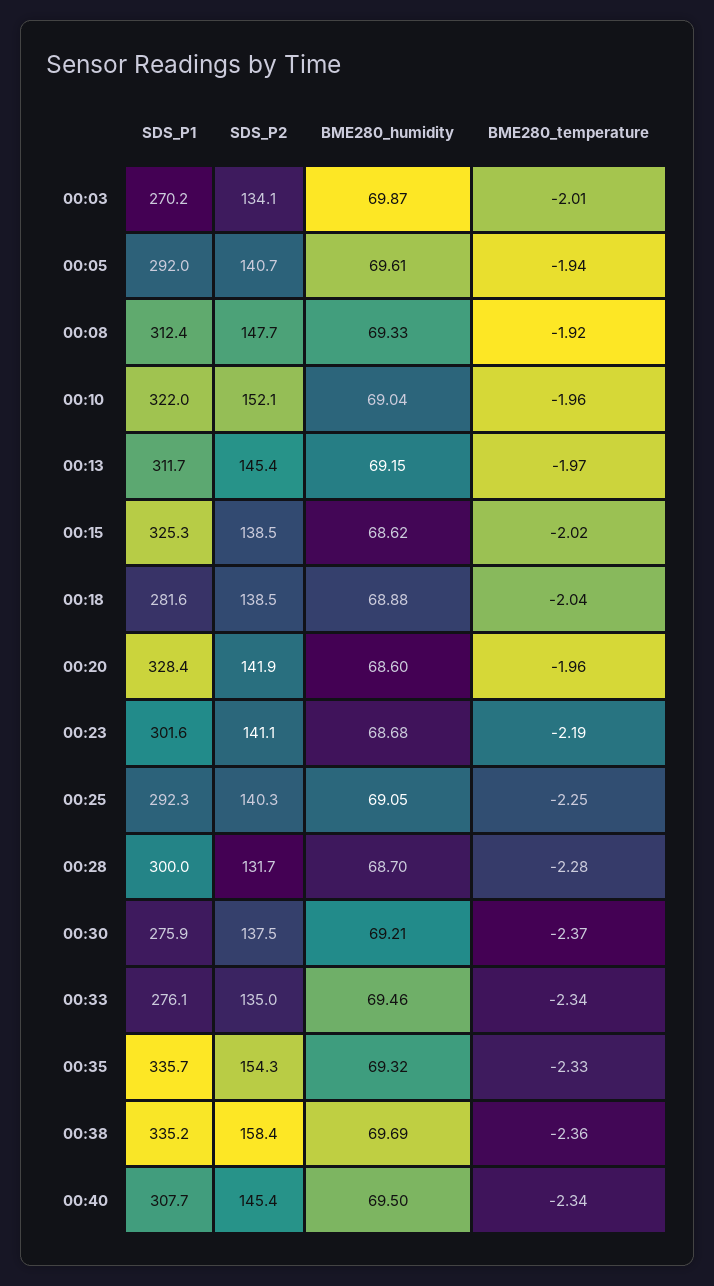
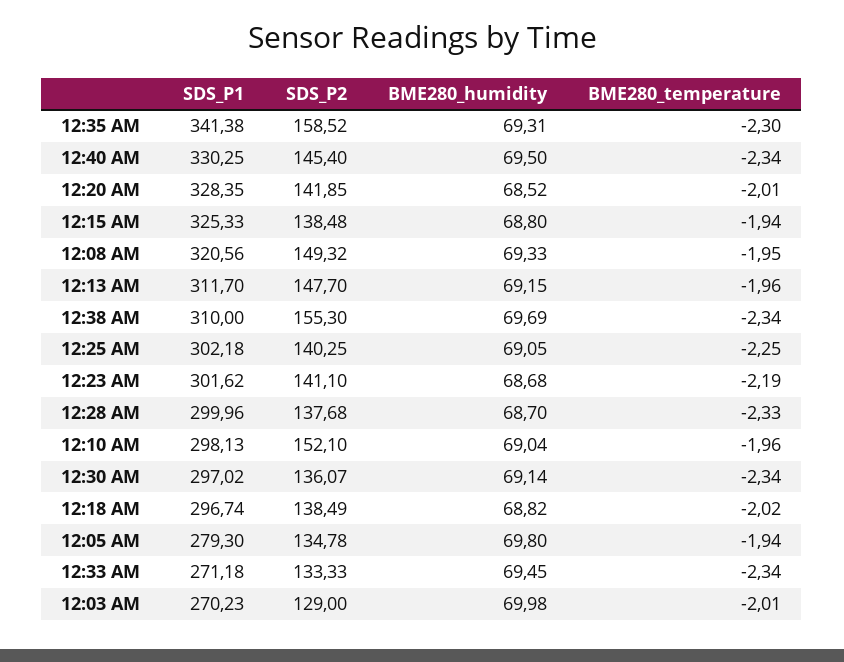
SDS_P2, 00:03: 134.1 -> 129
BME280_humidity, 00:03: 69.87 -> 69.98
SDS_P1, 00:05: 292 -> 279.3
SDS_P2, 00:05: 140.7 -> 134.78
BME280_humidity, 00:05: 69.61 -> 69.8
SDS_P1, 00:08: 312.4 -> 320.56
SDS_P2, 00:08: 147.7 -> 149.32
BME280_temperature, 00:08: -1.92 -> -1.95
SDS_P1, 00:10: 322 -> 298.13
SDS_P2, 00:13: 145.4 -> 147.7
BME280_temperature, 00:13: -1.97 -> -1.96
BME280_humidity, 00:15: 68.62 -> 68.8
BME280_temperature, 00:15: -2.02 -> -1.94
SDS_P1, 00:18: 281.6 -> 296.74
BME280_humidity, 00:18: 68.88 -> 68.82
BME280_temperature, 00:18: -2.04 -> -2.02
BME280_humidity, 00:20: 68.6 -> 68.52
BME280_temperature, 00:20: -1.96 -> -2.01
SDS_P1, 00:25: 292.3 -> 302.18
SDS_P2, 00:28: 131.7 -> 137.68
BME280_temperature, 00:28: -2.28 -> -2.33
SDS_P1, 00:30: 275.9 -> 297.02
SDS_P2, 00:30: 137.5 -> 136.07
BME280_humidity, 00:30: 69.21 -> 69.14
BME280_temperature, 00:30: -2.37 -> -2.34
SDS_P1, 00:33: 276.1 -> 271.18
SDS_P2, 00:33: 135 -> 133.33
BME280_humidity, 00:33: 69.46 -> 69.45
SDS_P1, 00:35: 335.7 -> 341.38
SDS_P2, 00:35: 154.3 -> 158.52
BME280_humidity, 00:35: 69.32 -> 69.31
BME280_temperature, 00:35: -2.33 -> -2.3
SDS_P1, 00:38: 335.2 -> 310
SDS_P2, 00:38: 158.4 -> 155.3
BME280_temperature, 00:38: -2.36 -> -2.34
SDS_P1, 00:40: 307.7 -> 330.25

